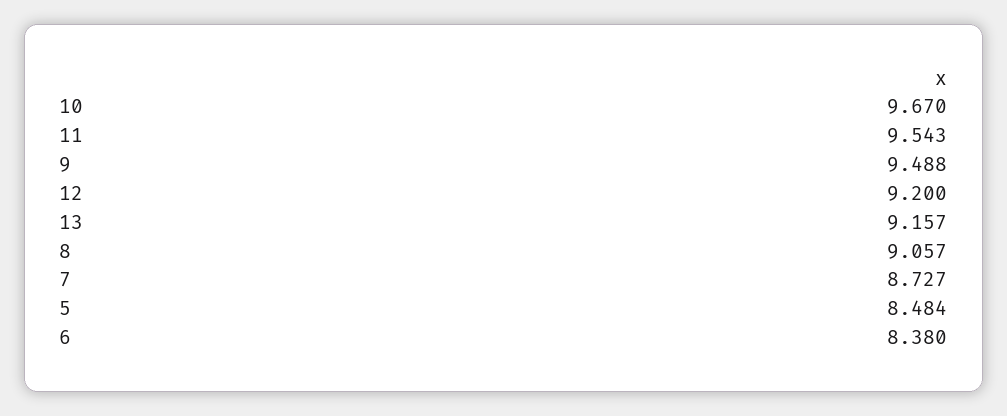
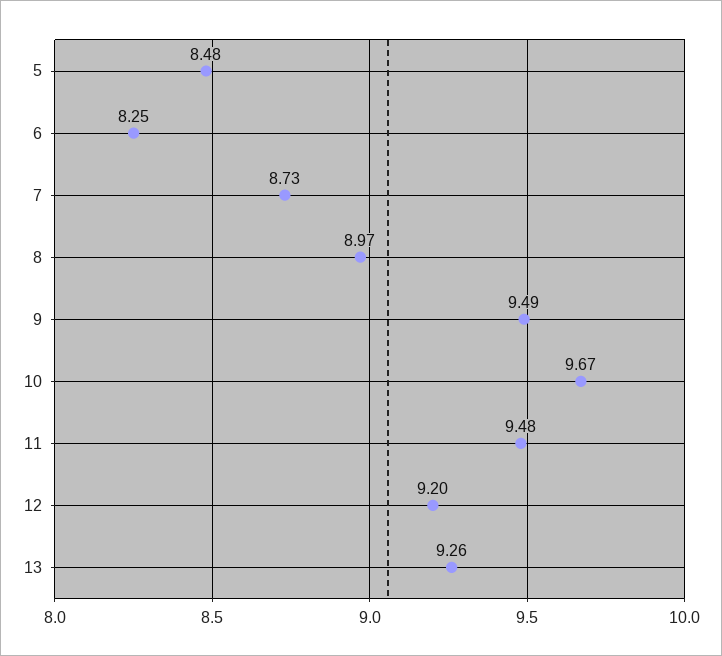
11: 9.543 -> 9.48
13: 9.157 -> 9.26
8: 9.057 -> 8.97
6: 8.38 -> 8.25

